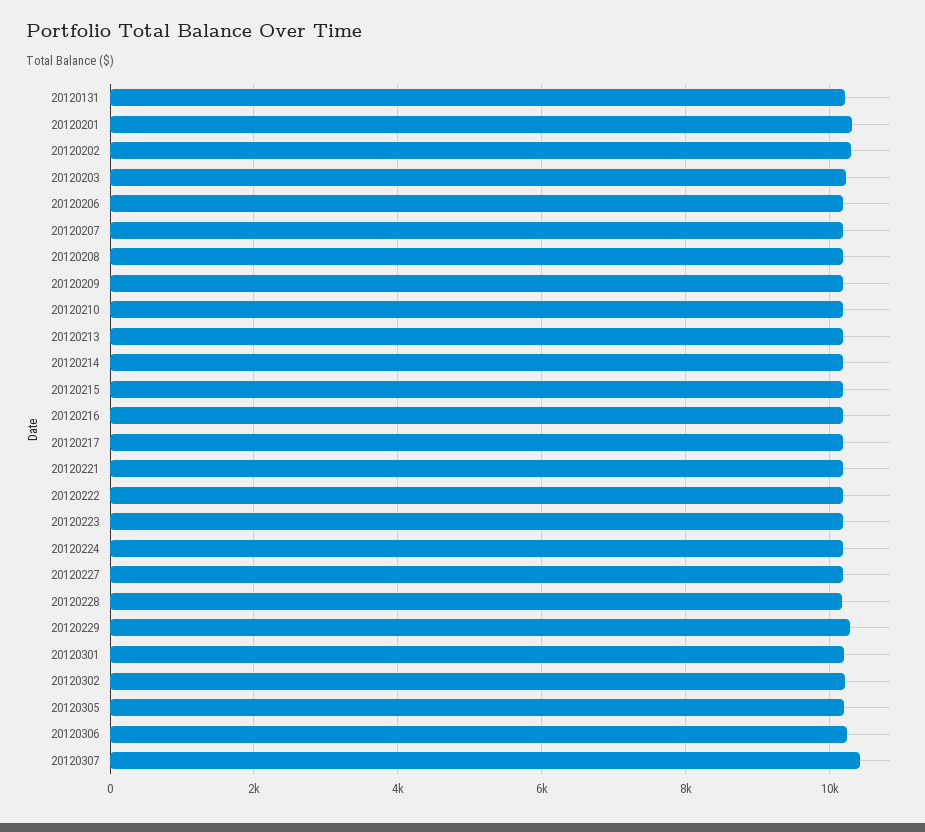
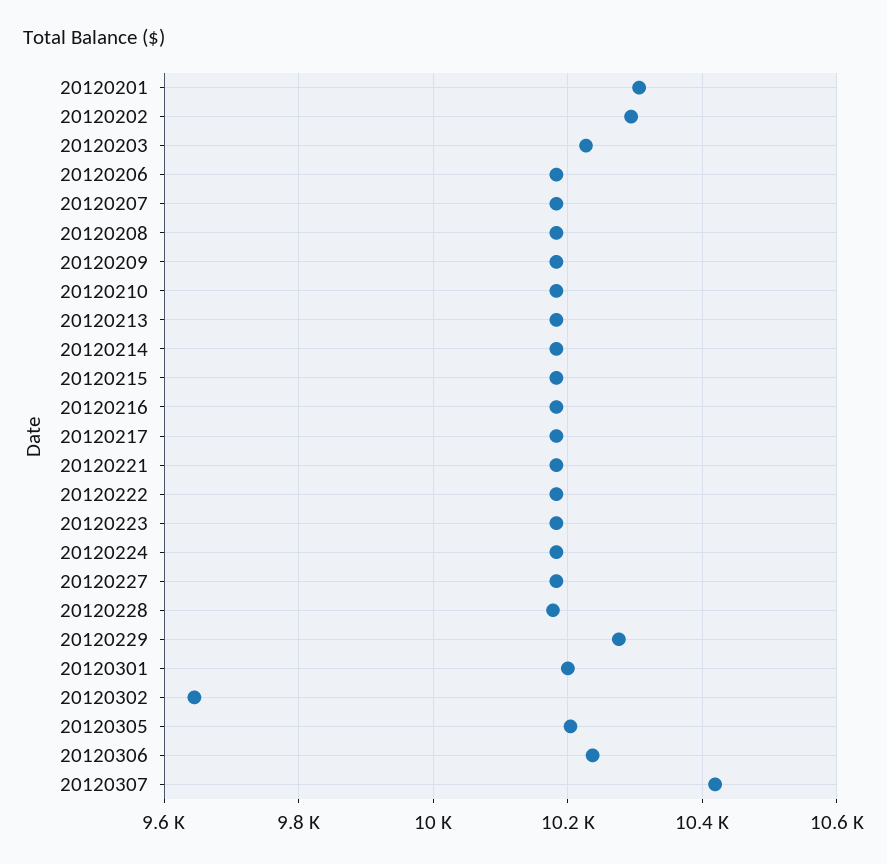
20120131: 10200 -> none
20120302: 10200 -> 9640

